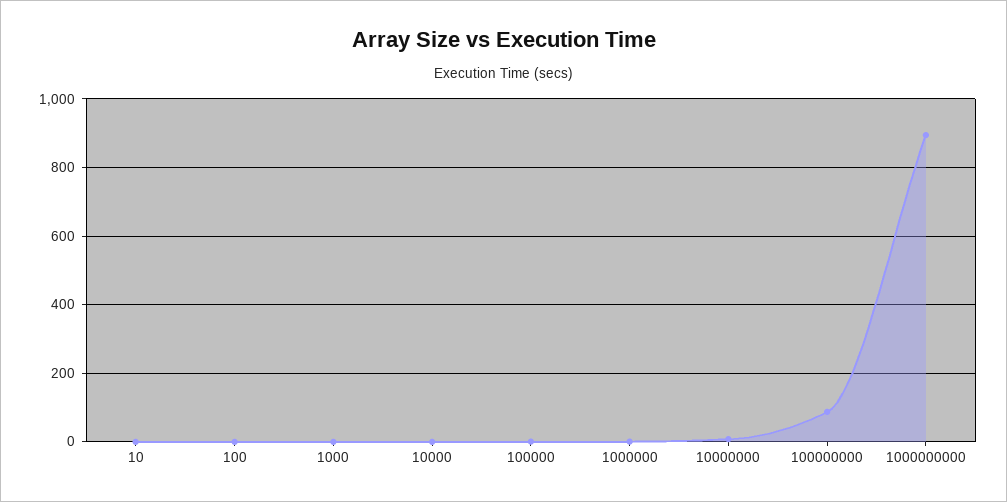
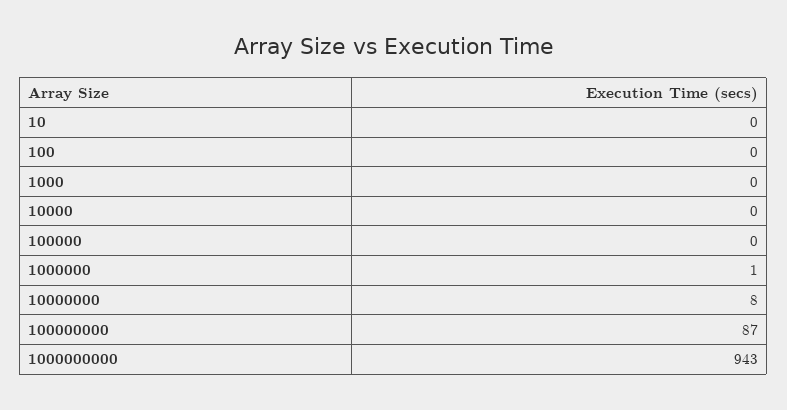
1000000000: 900 -> 943

